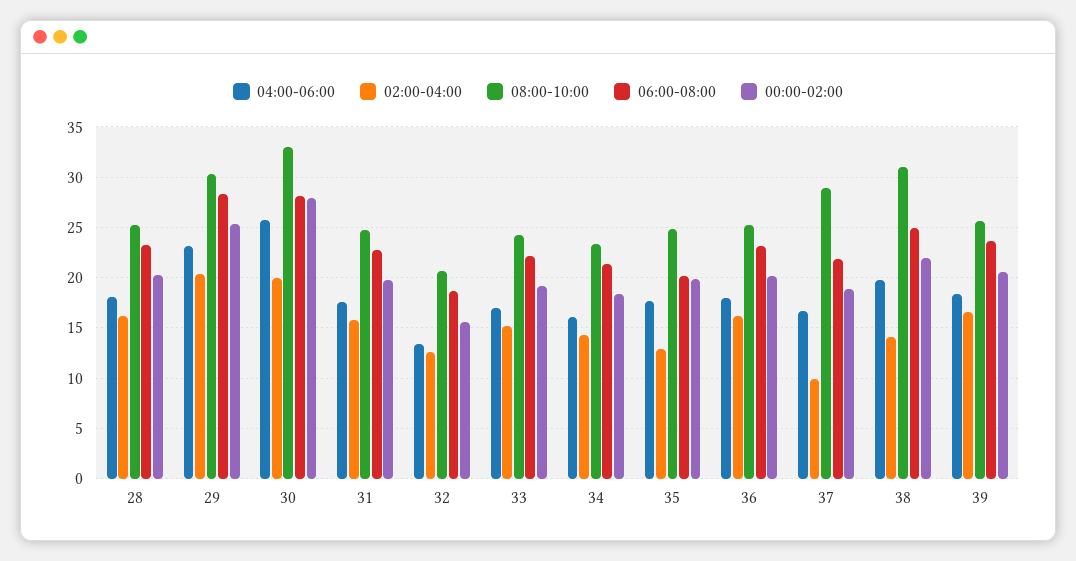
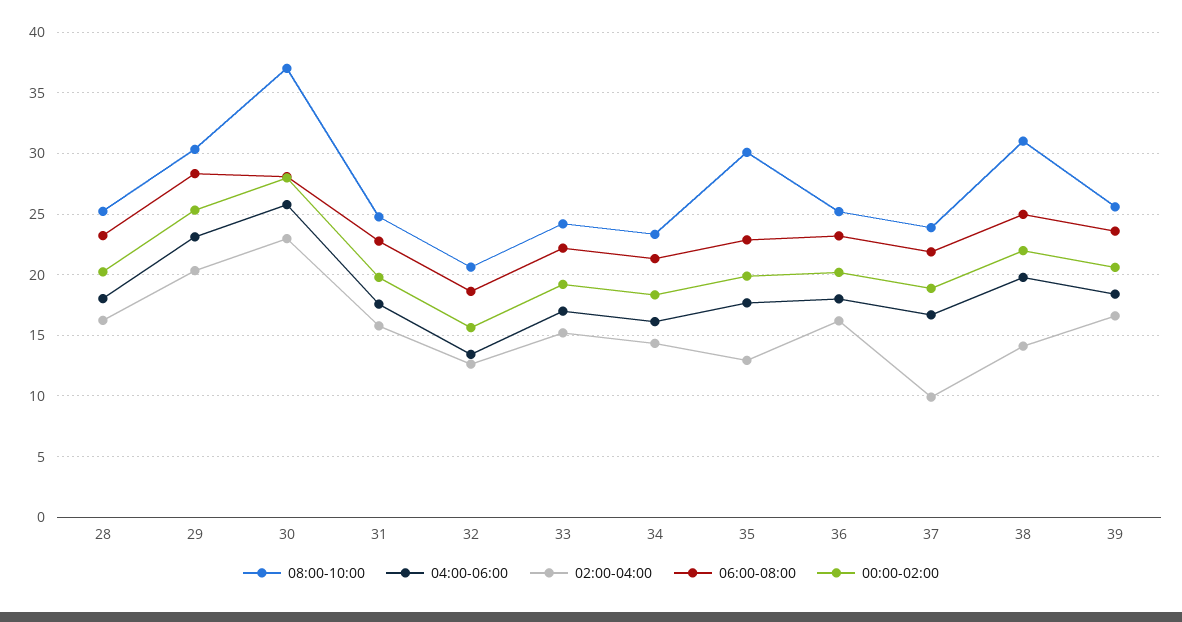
02:00-04:00, 30: 20 -> 23
08:00-10:00, 30: 33 -> 37
08:00-10:00, 35: 25 -> 30
06:00-08:00, 35: 20 -> 23
08:00-10:00, 37: 29 -> 24

